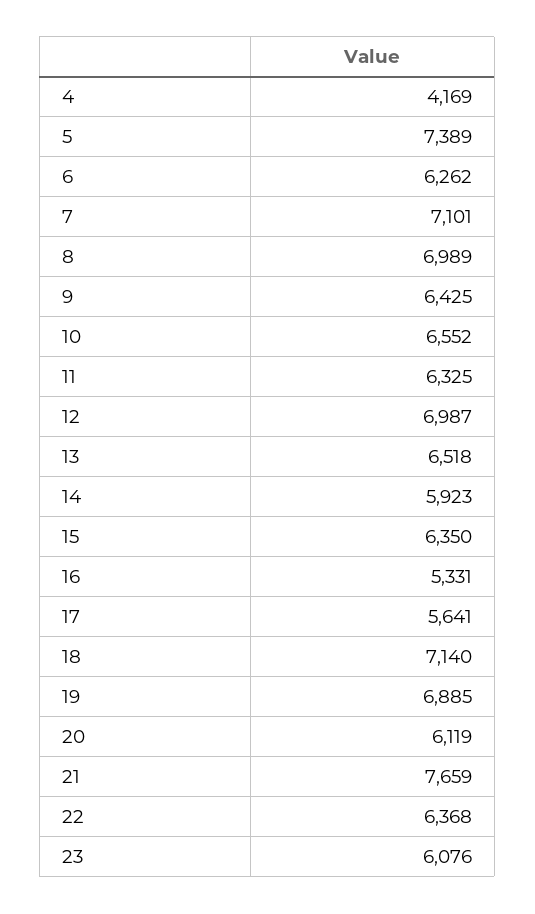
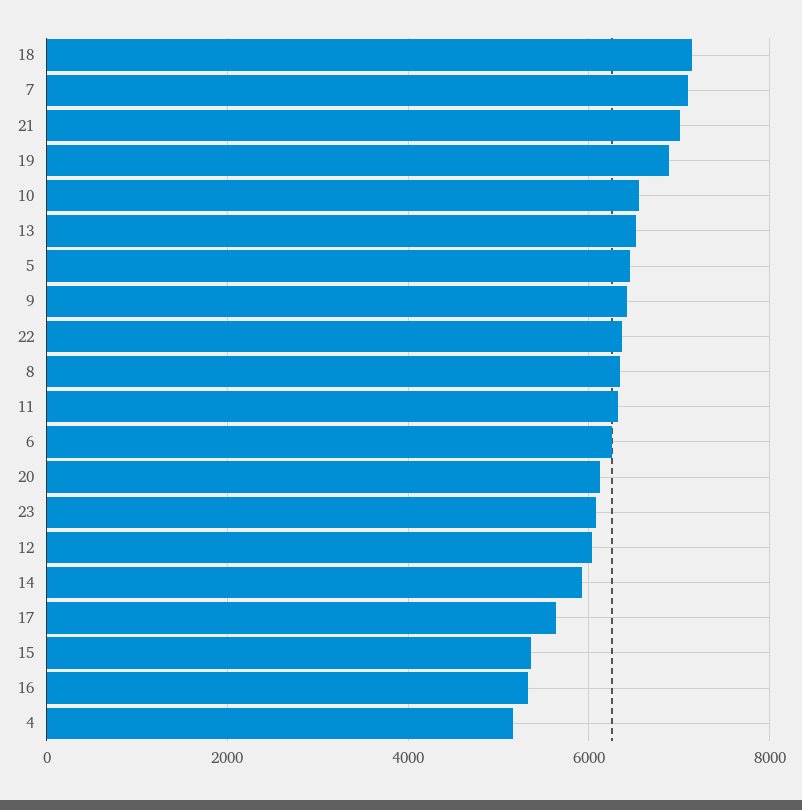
4: 4169 -> 5200
5: 7389 -> 6400
8: 6989 -> 6400
12: 6987 -> 6000
15: 6350 -> 5400
21: 7659 -> 7000

